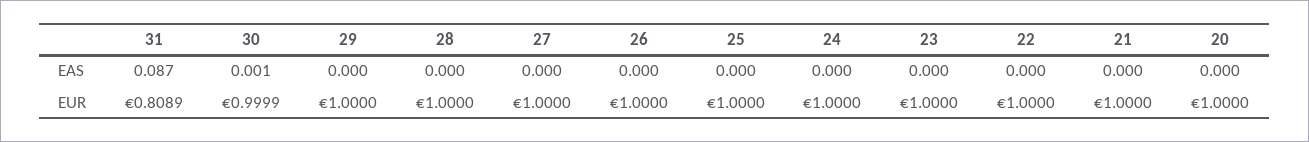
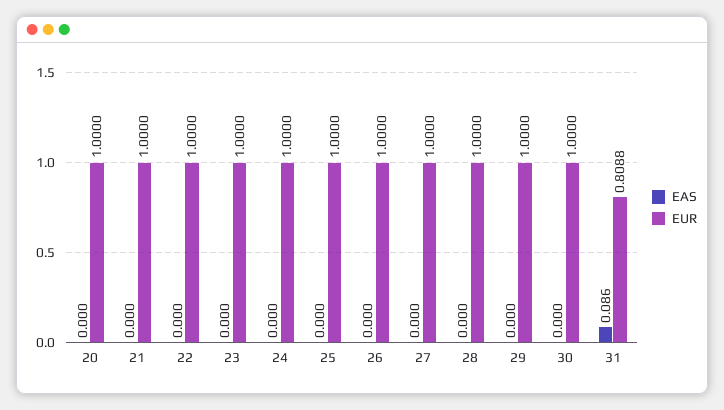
EAS, 31: 0.087 -> 0.086
EAS, 30: 0.001 -> 0
EUR, 31: 0.8089 -> 0.8088
EUR, 30: 0.9999 -> 1

